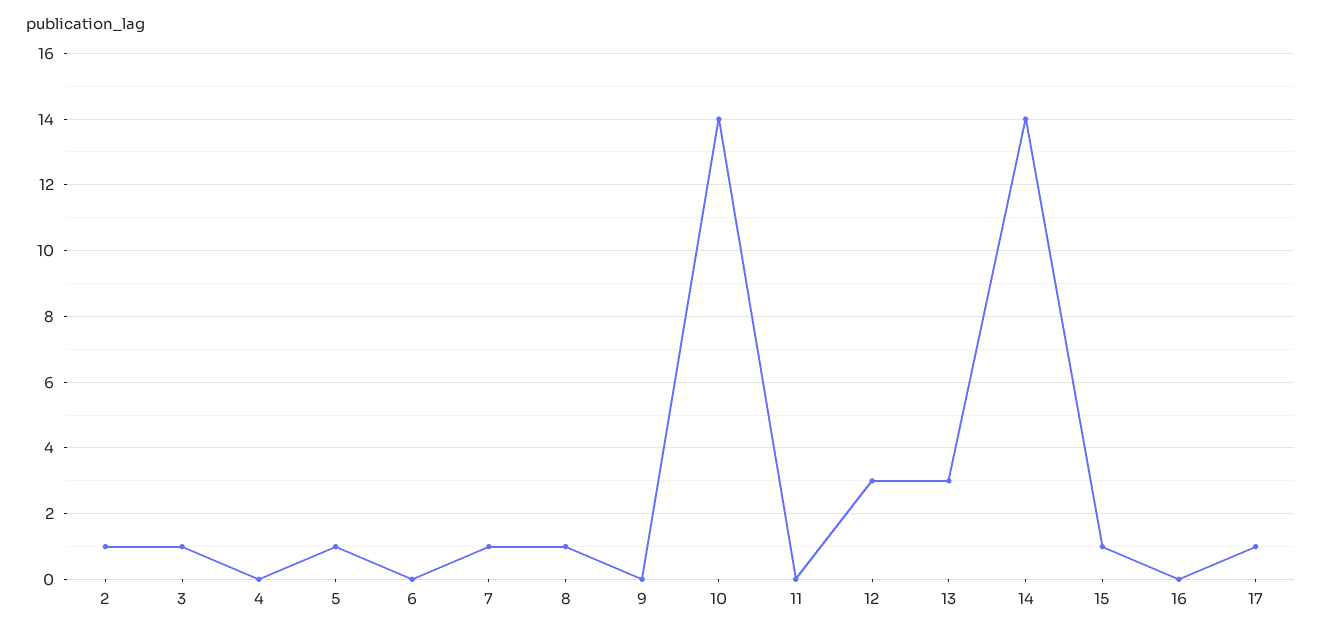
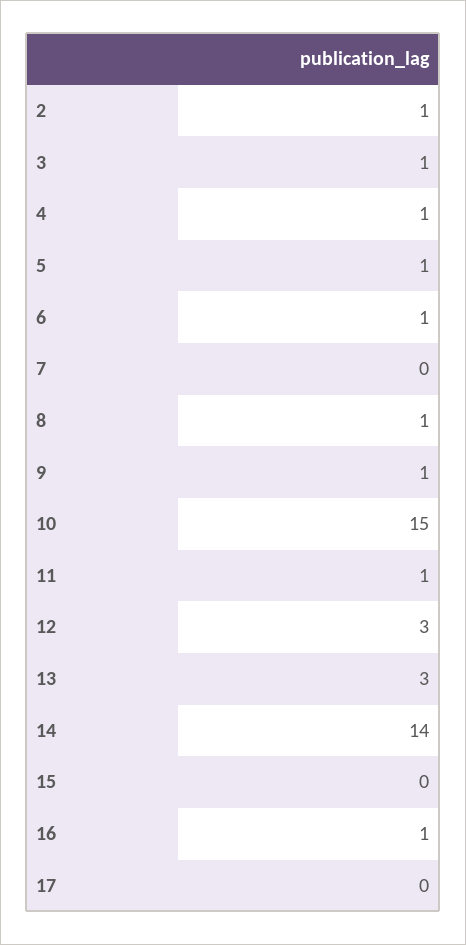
4: 0 -> 1
6: 0 -> 1
7: 1 -> 0
9: 0 -> 1
10: 14 -> 15
11: 0 -> 1
15: 1 -> 0
16: 0 -> 1
17: 1 -> 0

